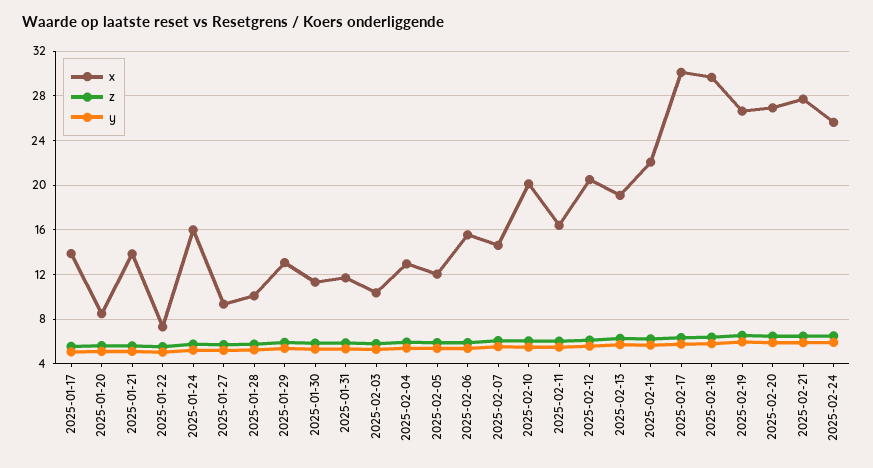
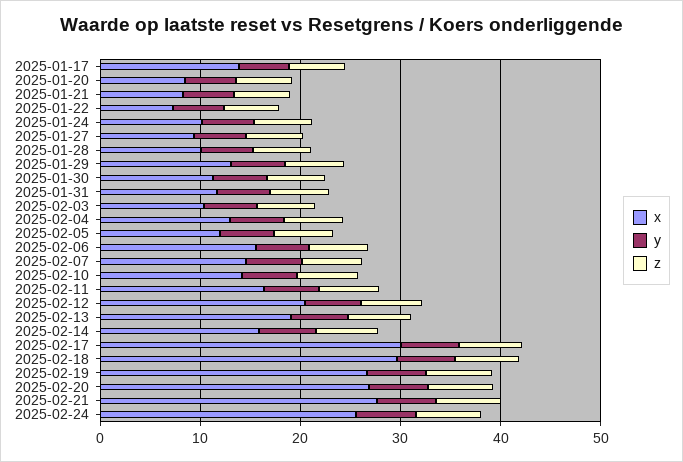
x, 2025-01-21: 14 -> 8
x, 2025-01-24: 16 -> 10
x, 2025-02-10: 20 -> 14
x, 2025-02-14: 22 -> 16

